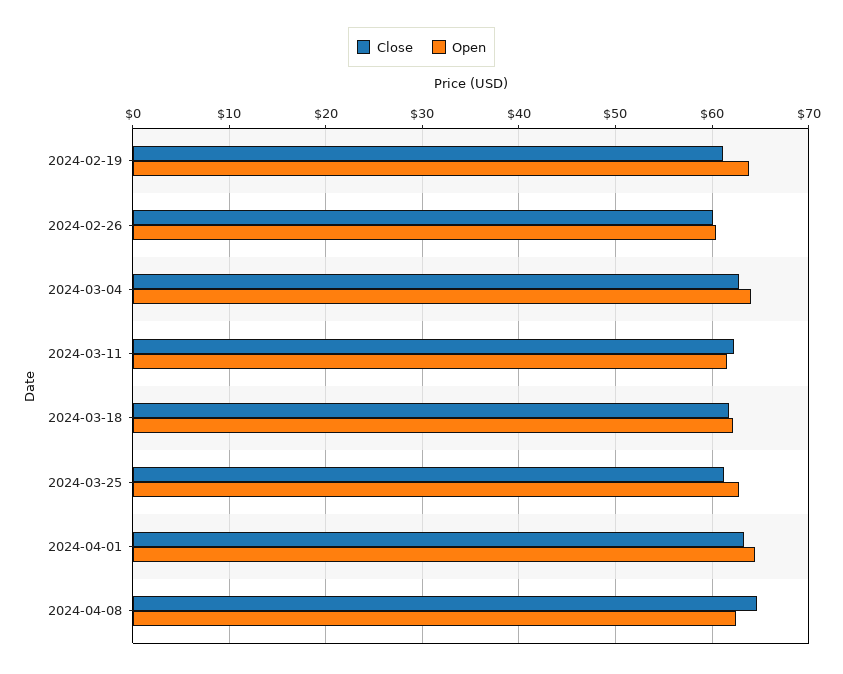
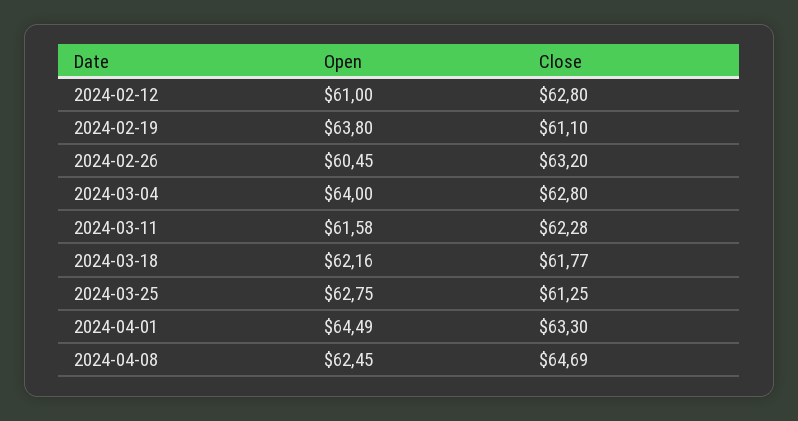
Close, 2024-02-26: 60 -> 63.2
Open, 2024-02-12: none -> 61
Close, 2024-02-12: none -> 62.8

